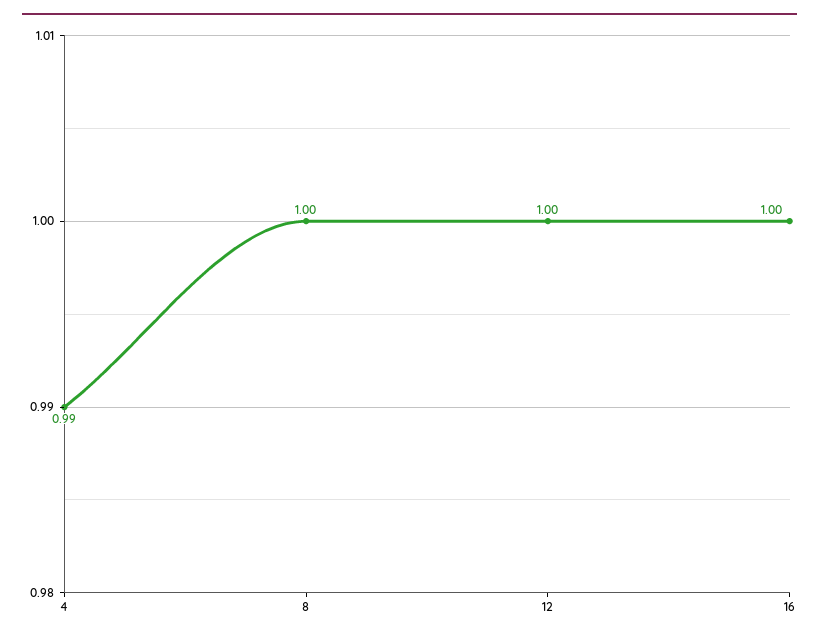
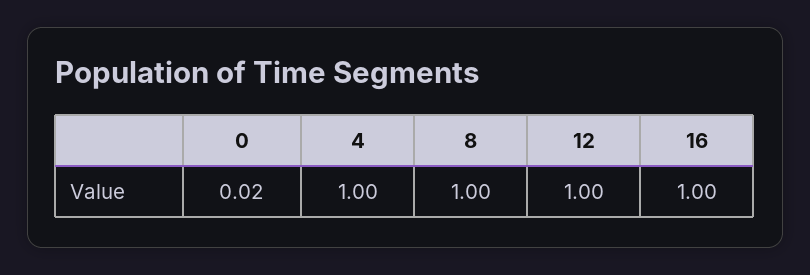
4: 0.99 -> 1
0: none -> 0.02

